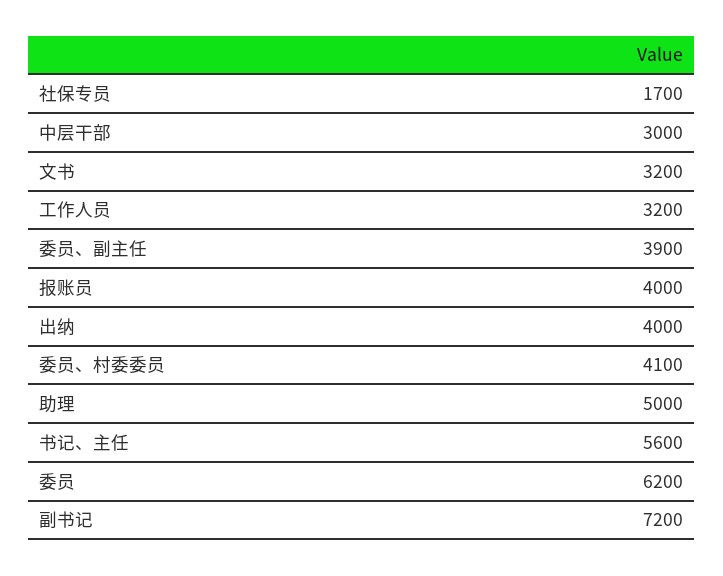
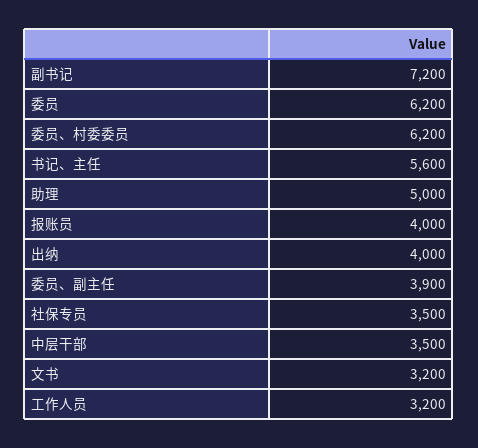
社保专员: 1700 -> 3500
中层干部: 3000 -> 3500
委员、村委委员: 4100 -> 6200

